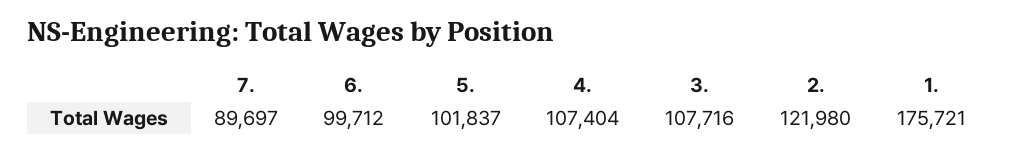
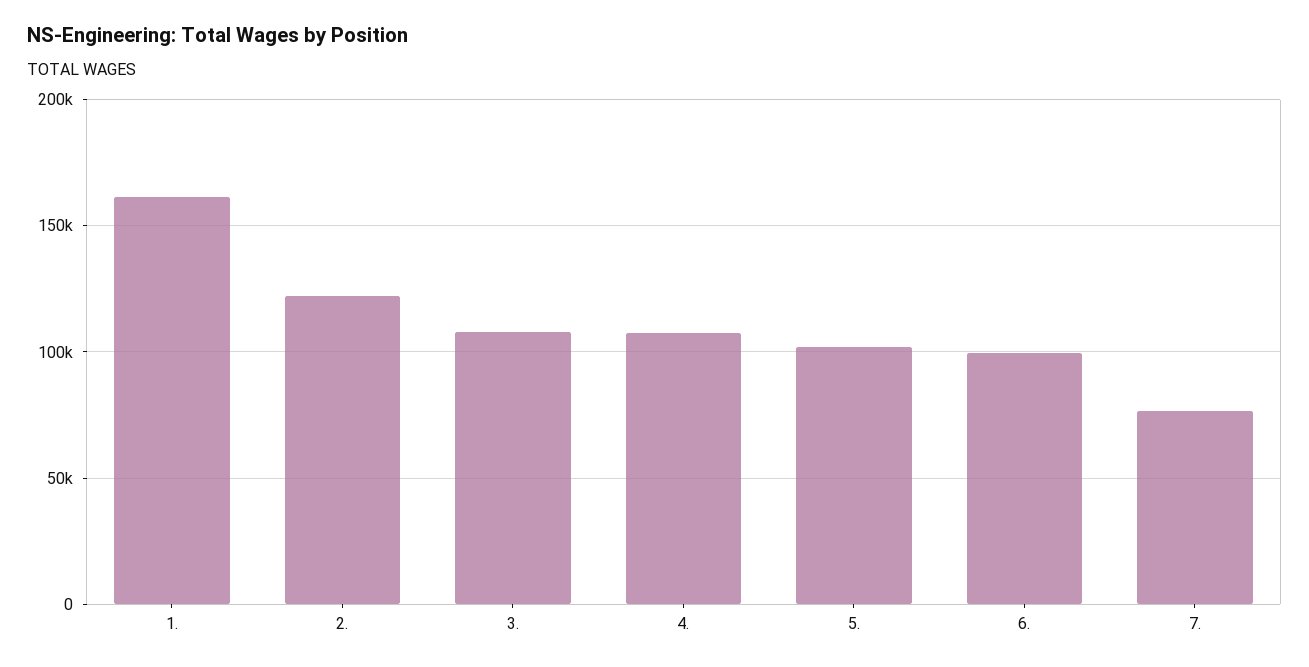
7.: 89697 -> 75000
1.: 175721 -> 160000

